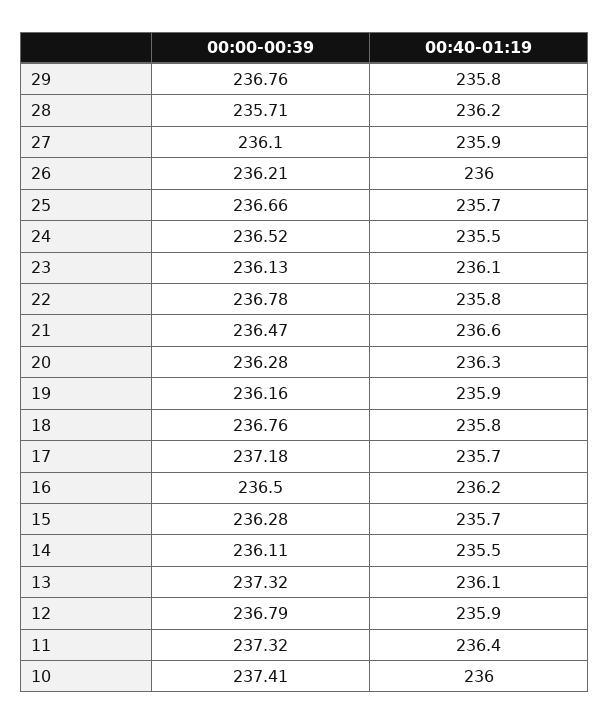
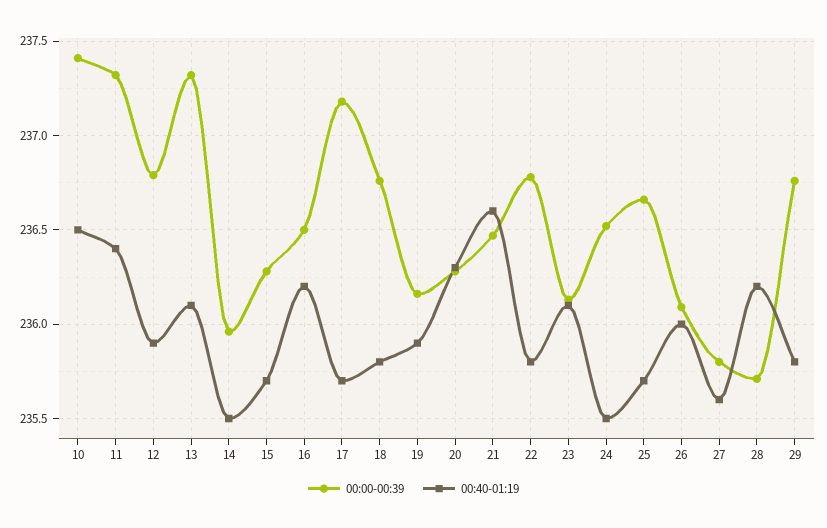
00:00-00:39, 27: 236.1 -> 235.8
00:40-01:19, 27: 235.9 -> 235.6
00:00-00:39, 26: 236.21 -> 236.1
00:00-00:39, 14: 236.11 -> 235.95
00:40-01:19, 10: 236 -> 236.5

